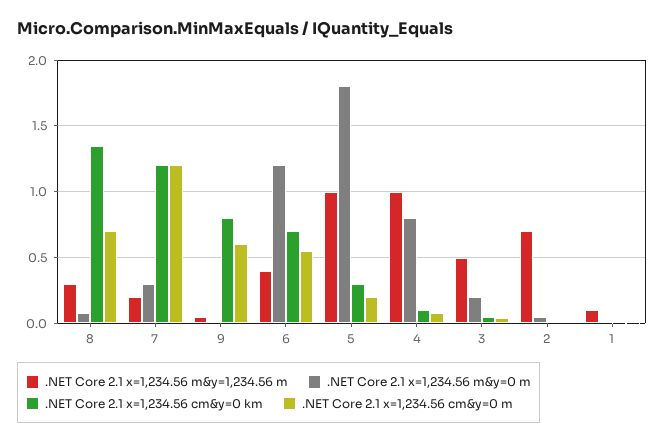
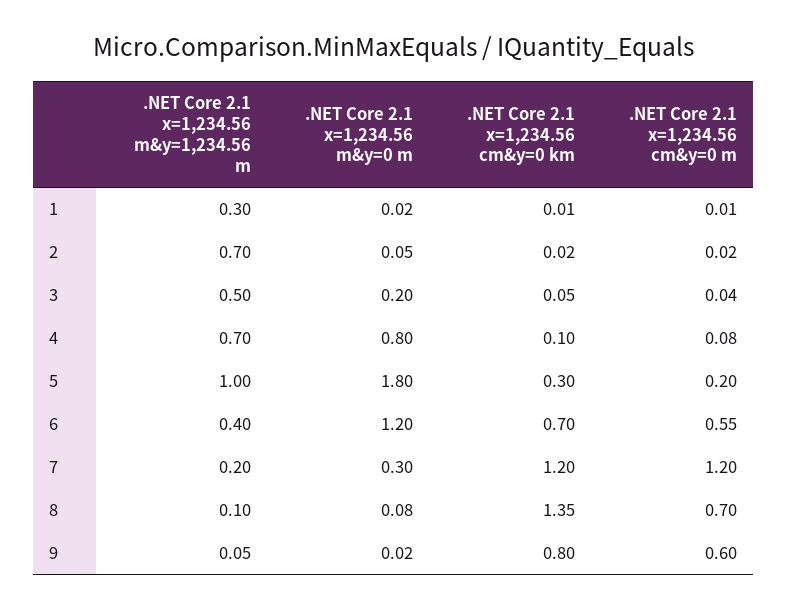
.NET Core 2.1 x=1,234.56 m&y=1,234.56 m, 8: 0.3 -> 0.1
.NET Core 2.1 x=1,234.56 m&y=1,234.56 m, 4: 1 -> 0.7
.NET Core 2.1 x=1,234.56 m&y=1,234.56 m, 1: 0.1 -> 0.3

